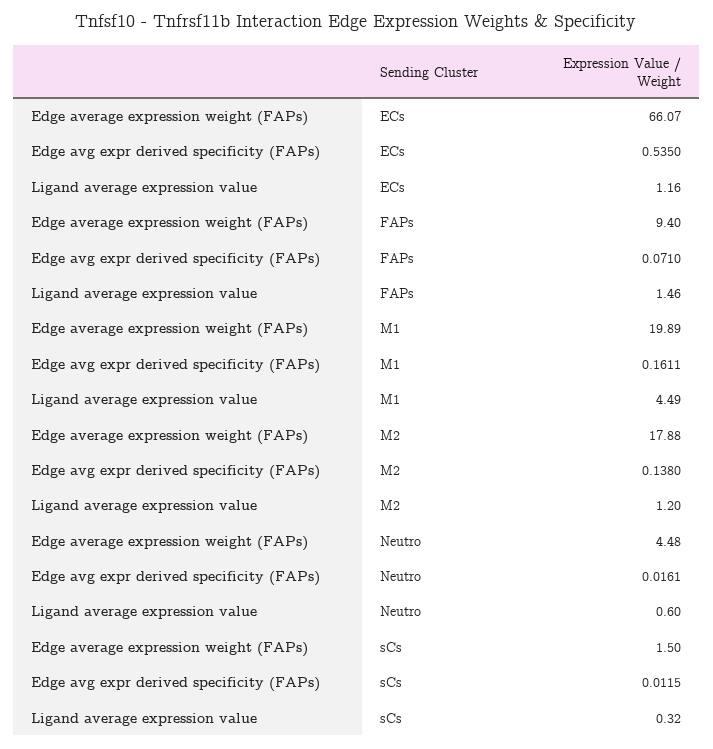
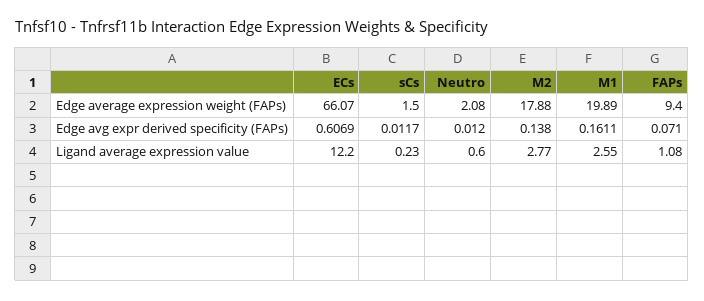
Edge avg expr derived specificity (FAPs), ECs: 0.535 -> 0.6069
Ligand average expression value, ECs: 1.16 -> 12.2
Ligand average expression value, FAPs: 1.46 -> 1.08
Ligand average expression value, M1: 4.49 -> 2.55
Ligand average expression value, M2: 1.2 -> 2.77
Edge average expression weight (FAPs), Neutro: 4.48 -> 2.08
Edge avg expr derived specificity (FAPs), Neutro: 0.0161 -> 0.012
Edge avg expr derived specificity (FAPs), sCs: 0.0115 -> 0.0117
Ligand average expression value, sCs: 0.32 -> 0.23

